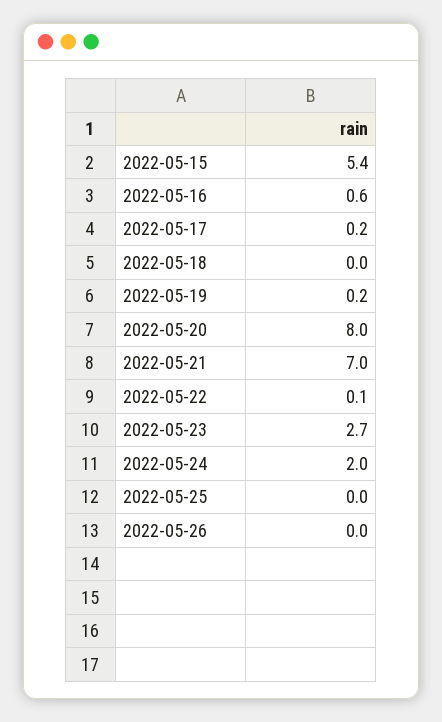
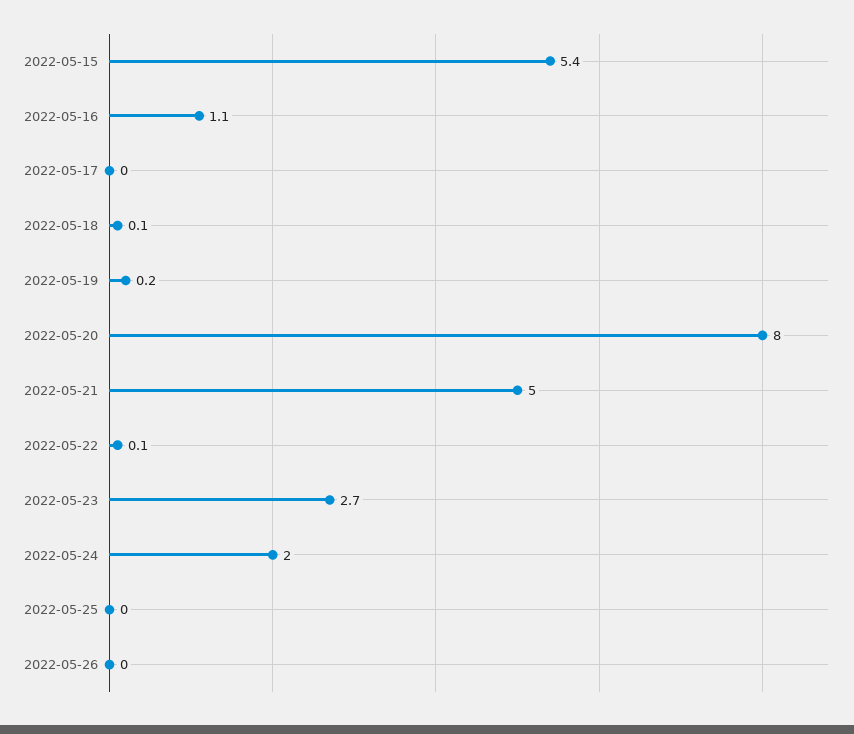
2022-05-16: 0.6 -> 1.1
2022-05-17: 0.2 -> 0
2022-05-18: 0 -> 0.1
2022-05-21: 7 -> 5

